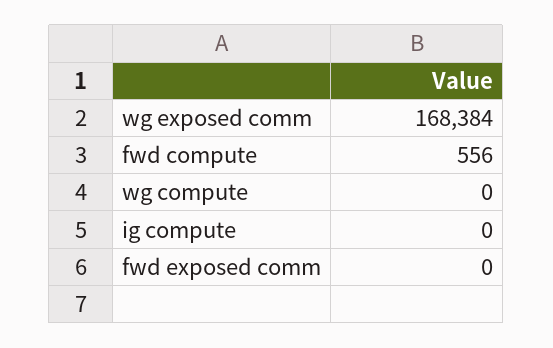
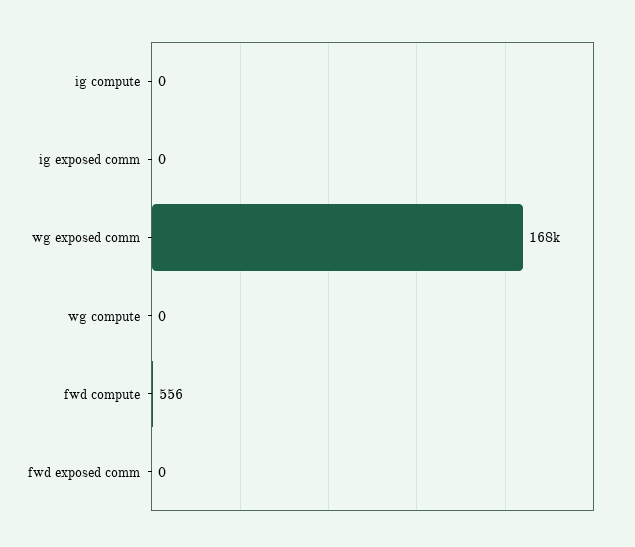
ig exposed comm: none -> 0

